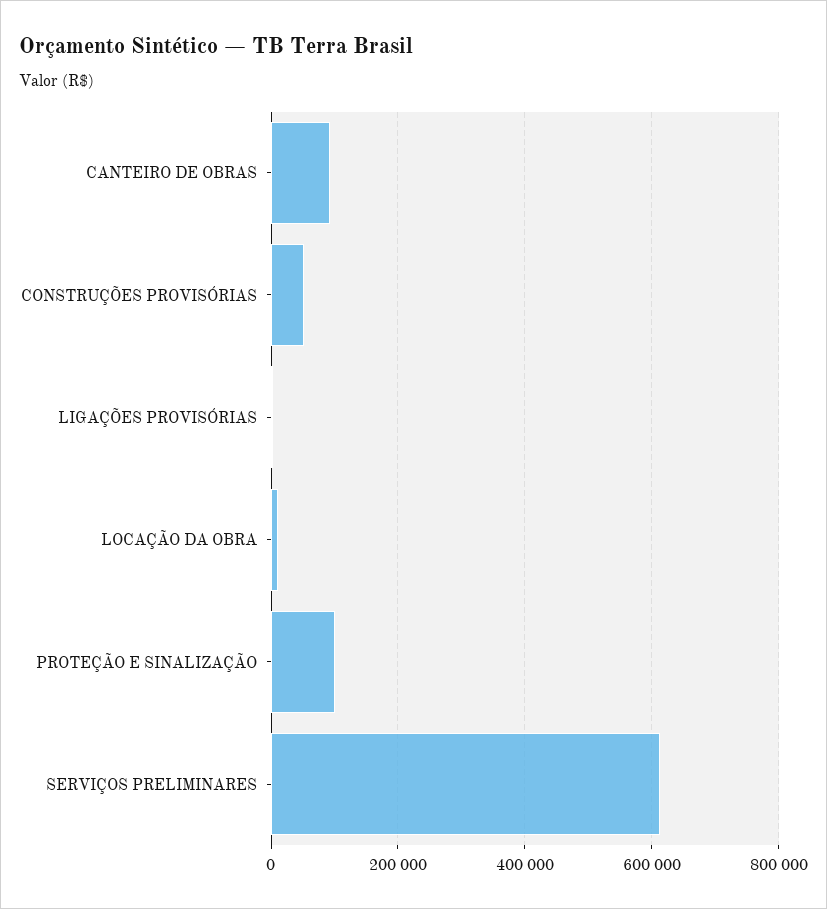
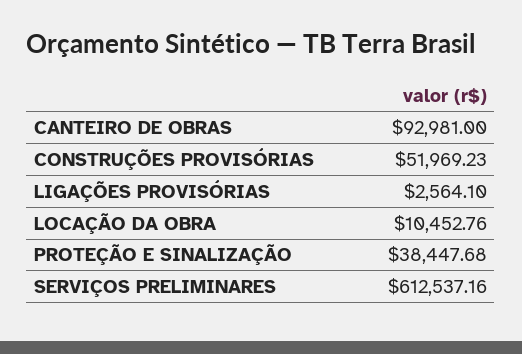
PROTEÇÃO E SINALIZAÇÃO: 100000 -> 38447.68

